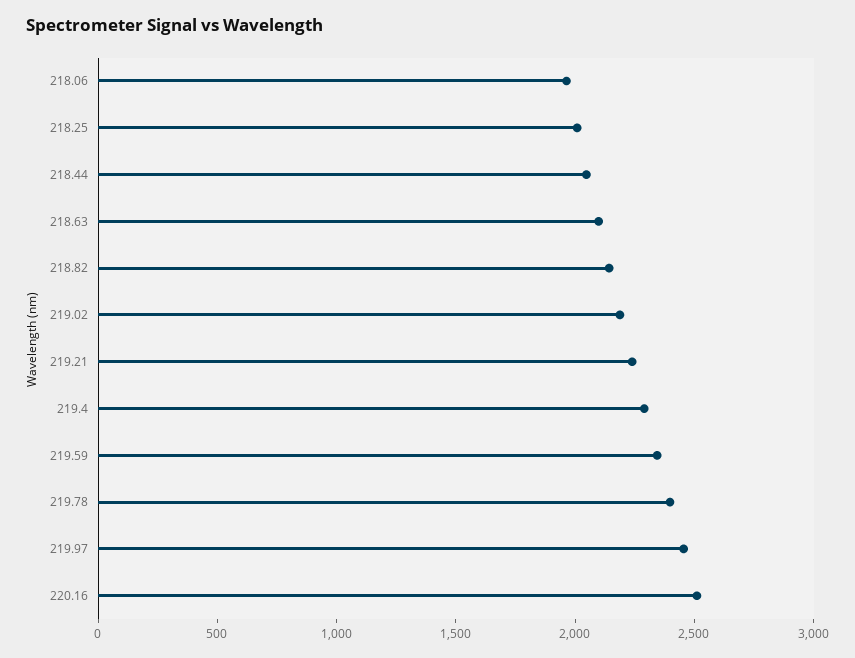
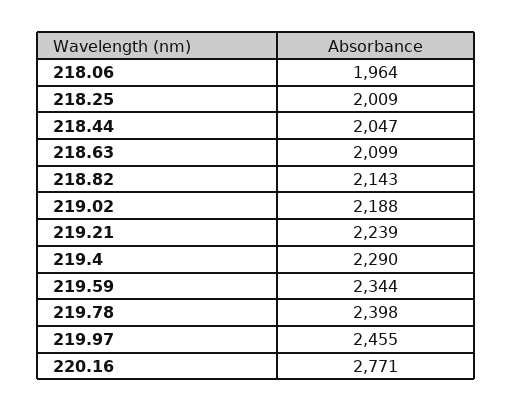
220.16: 2500 -> 2771

